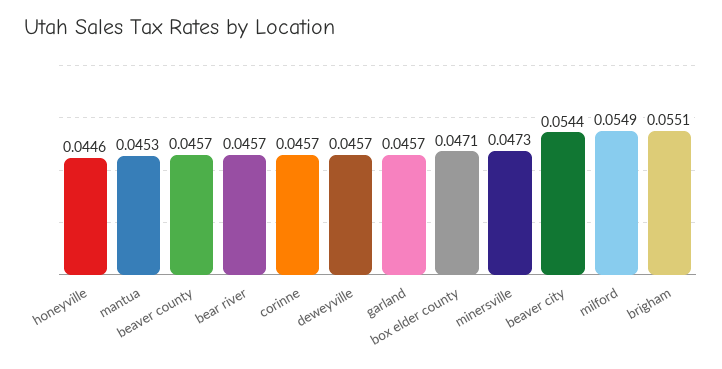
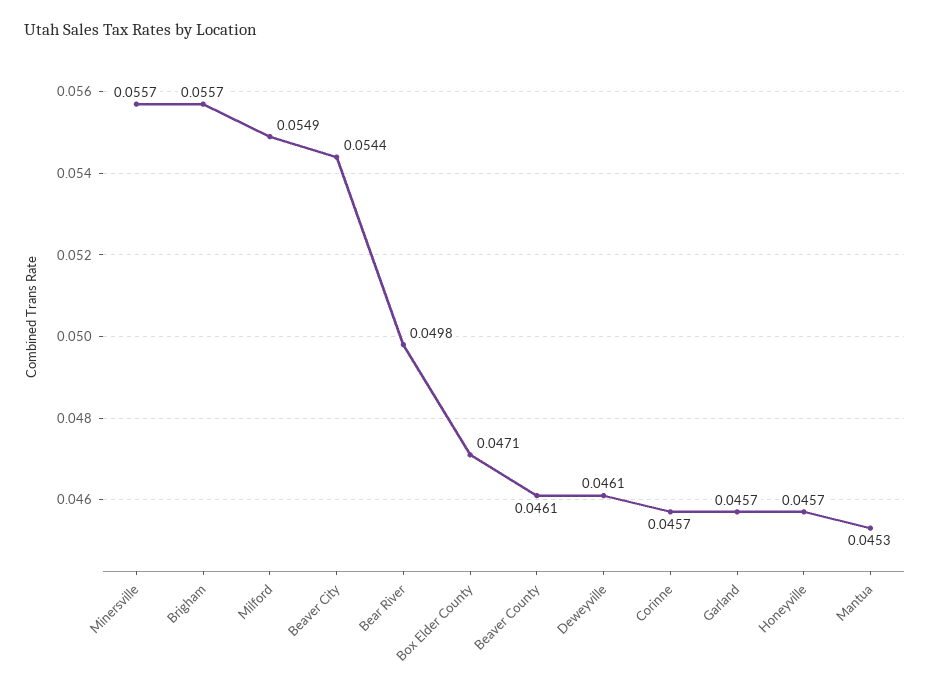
honeyville: 0.0446 -> 0.0457
beaver county: 0.0457 -> 0.0461
bear river: 0.0457 -> 0.0498
deweyville: 0.0457 -> 0.0461
minersville: 0.0473 -> 0.0557
brigham: 0.0551 -> 0.0557

